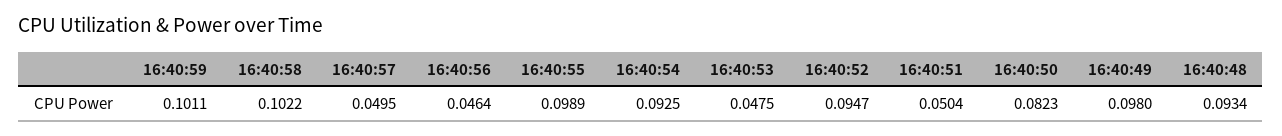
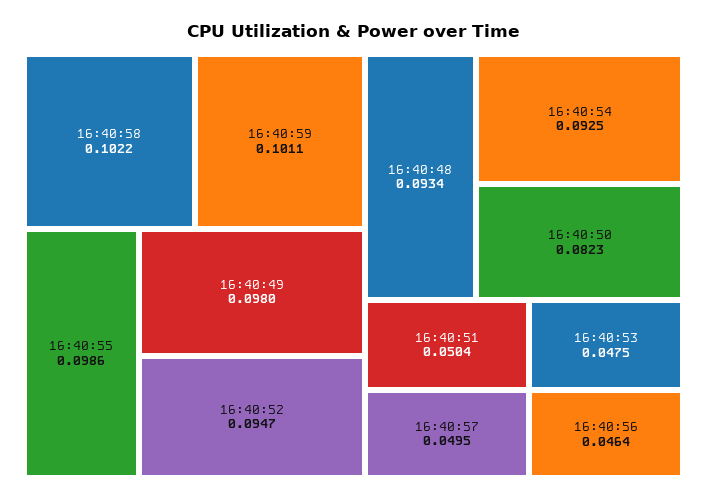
16:40:55: 0.0989 -> 0.0986

